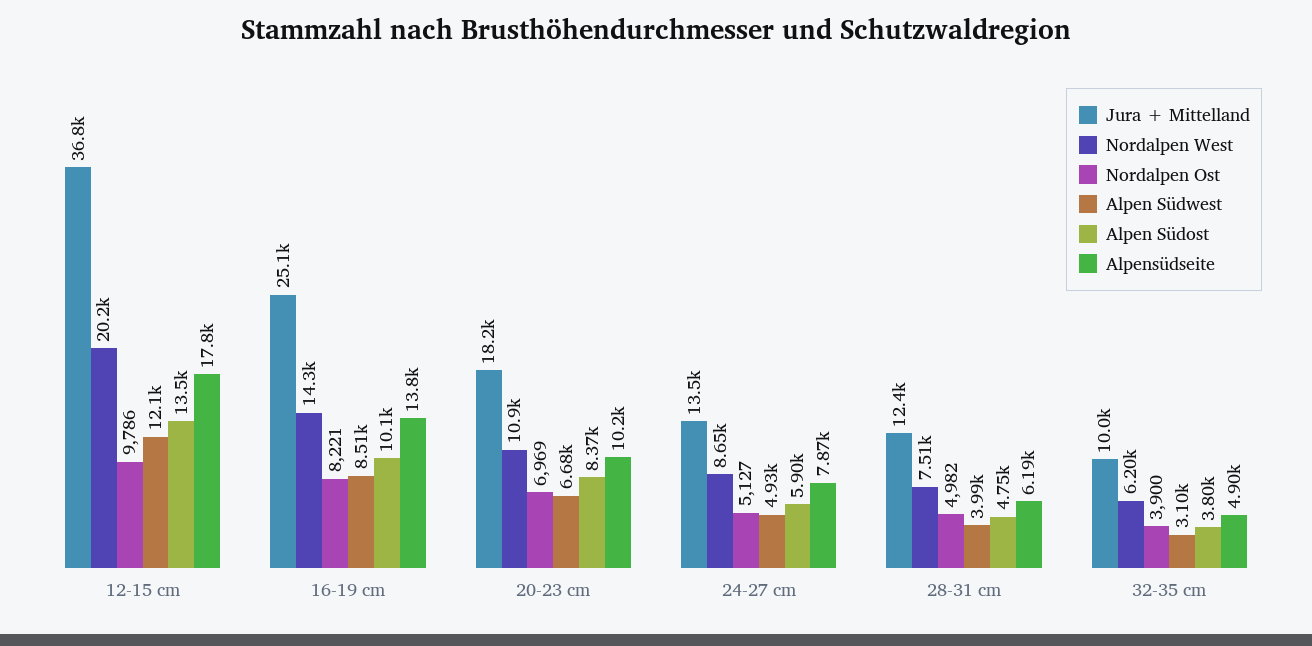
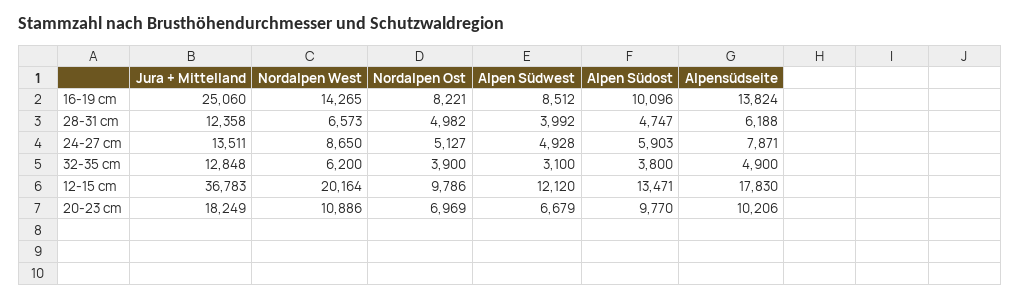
Alpen Südost, 20-23 cm: 8370 -> 9770
Nordalpen West, 28-31 cm: 7510 -> 6573
Jura + Mittelland, 32-35 cm: 10000 -> 12848

